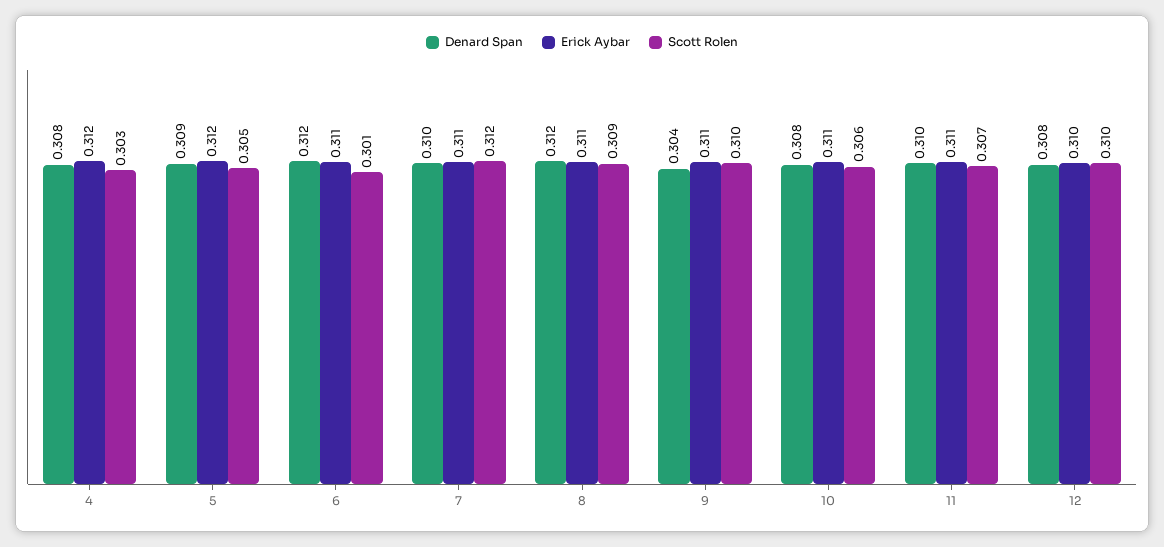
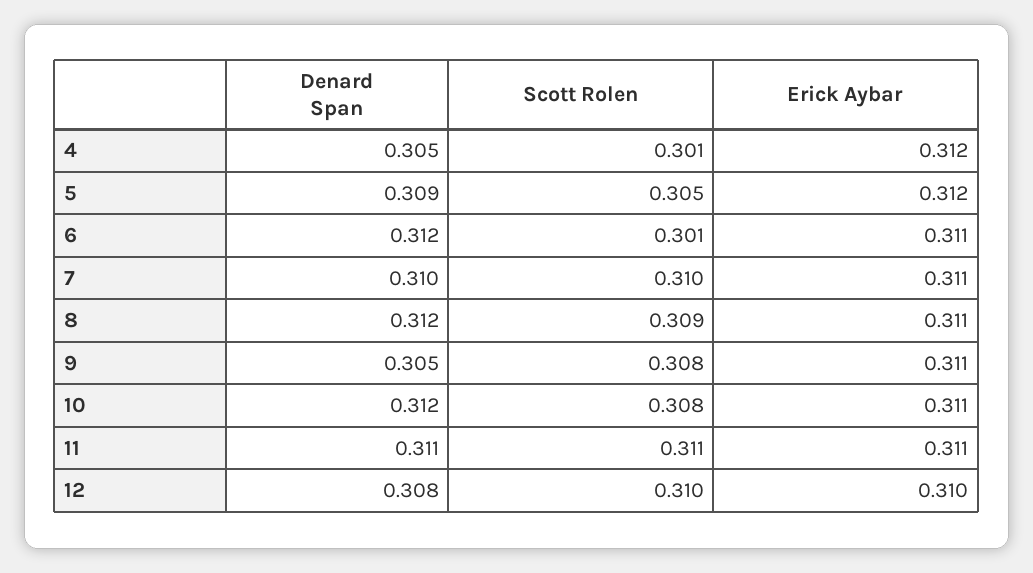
Denard Span, 4: 0.308 -> 0.305
Scott Rolen, 4: 0.303 -> 0.301
Scott Rolen, 7: 0.312 -> 0.31
Denard Span, 9: 0.304 -> 0.305
Scott Rolen, 9: 0.31 -> 0.308
Denard Span, 10: 0.308 -> 0.312
Scott Rolen, 10: 0.306 -> 0.308
Denard Span, 11: 0.31 -> 0.311
Scott Rolen, 11: 0.307 -> 0.311

